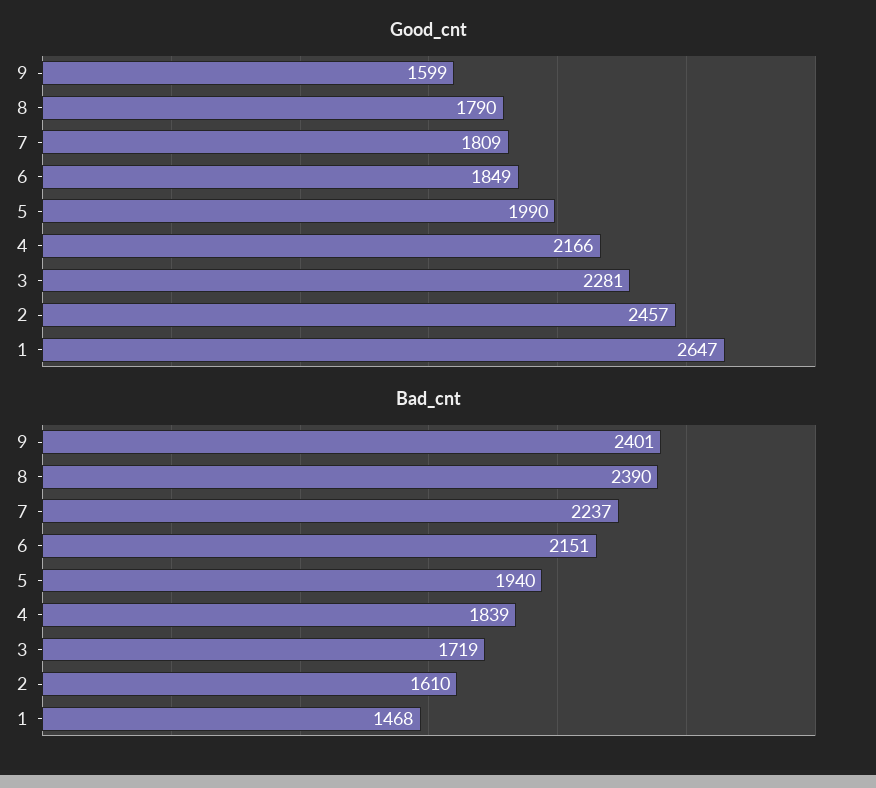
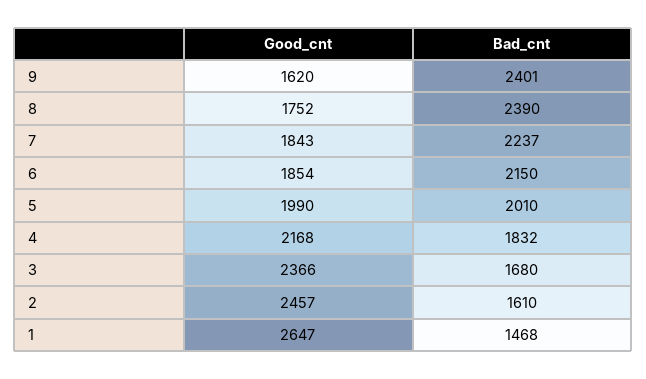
Good_cnt, 9: 1599 -> 1620
Good_cnt, 8: 1790 -> 1752
Good_cnt, 7: 1809 -> 1843
Good_cnt, 6: 1849 -> 1854
Good_cnt, 4: 2166 -> 2168
Good_cnt, 3: 2281 -> 2366
Bad_cnt, 6: 2151 -> 2150
Bad_cnt, 5: 1940 -> 2010
Bad_cnt, 4: 1839 -> 1832
Bad_cnt, 3: 1719 -> 1680

